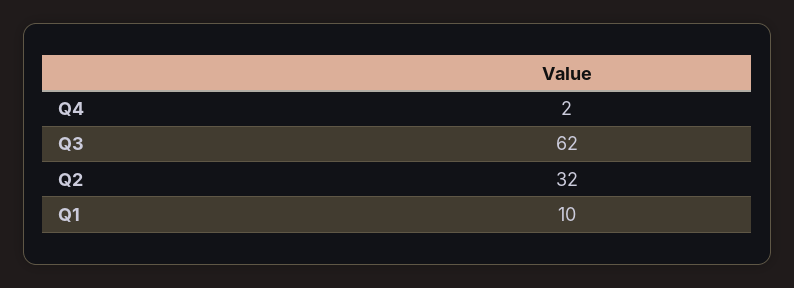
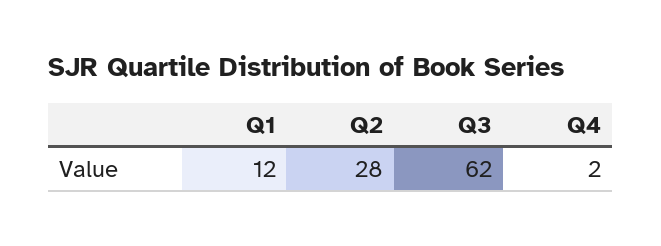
Q2: 32 -> 28
Q1: 10 -> 12

